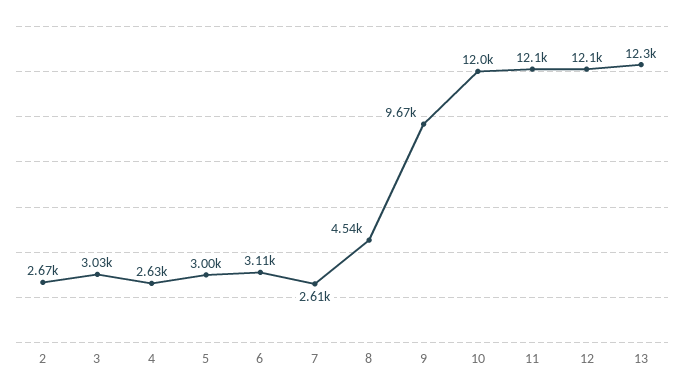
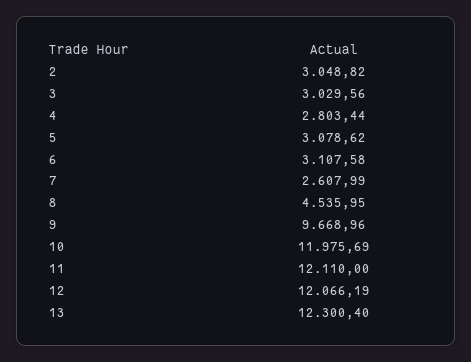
2: 2670 -> 3048.82
4: 2630 -> 2803.44
5: 3000 -> 3078.62

